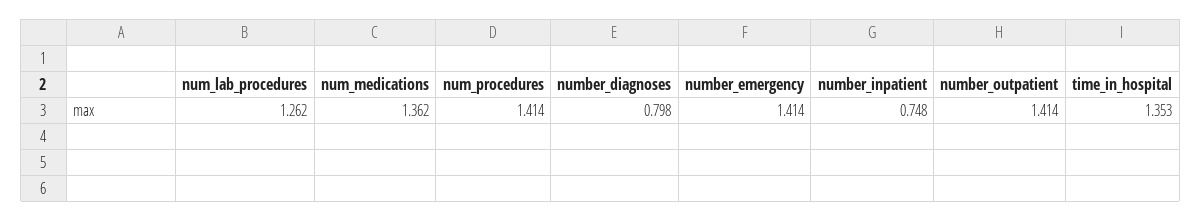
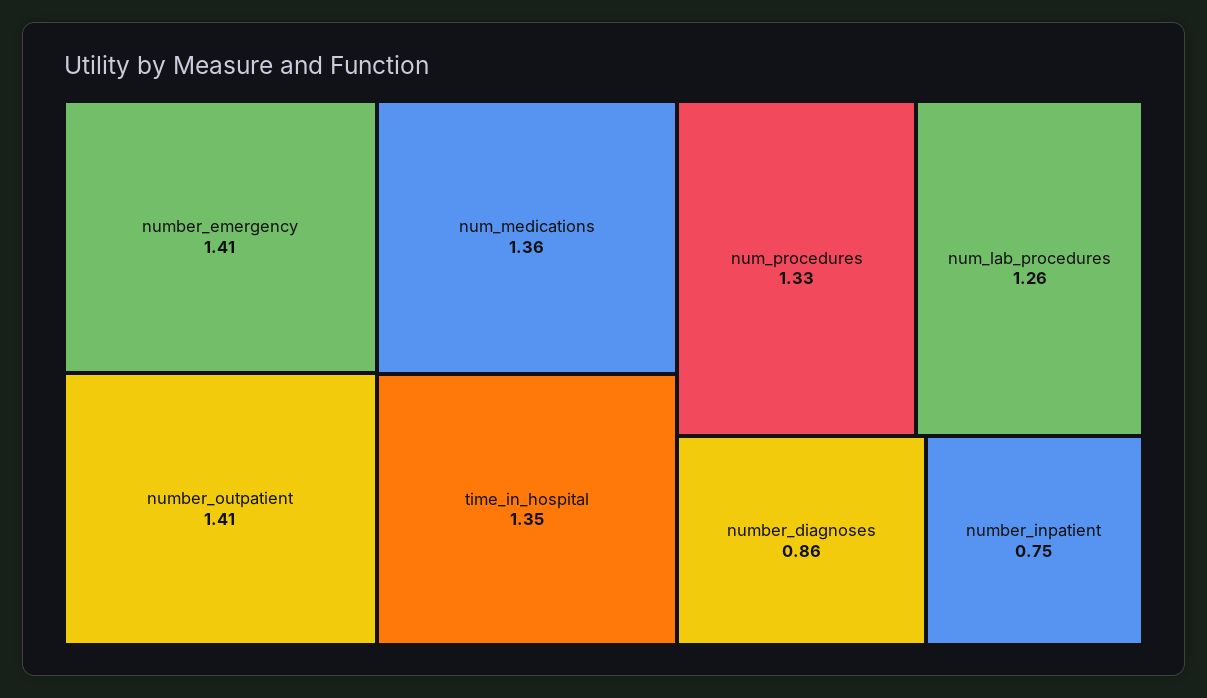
num_procedures: 1.414 -> 1.33
number_diagnoses: 0.798 -> 0.86

